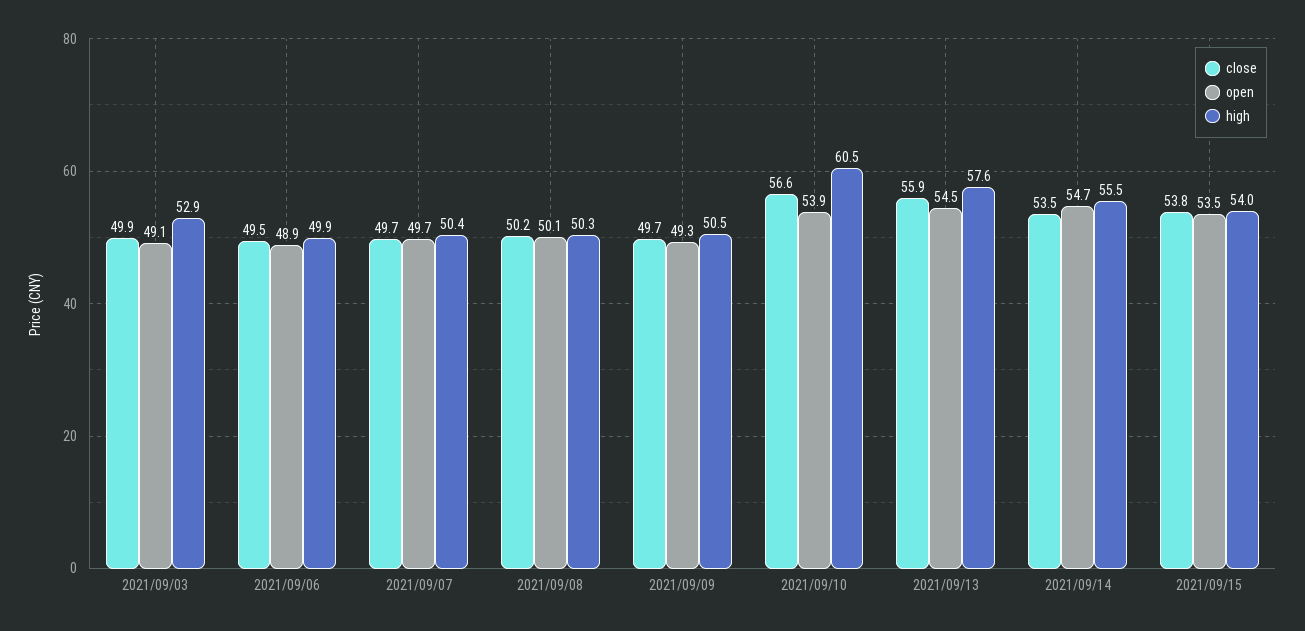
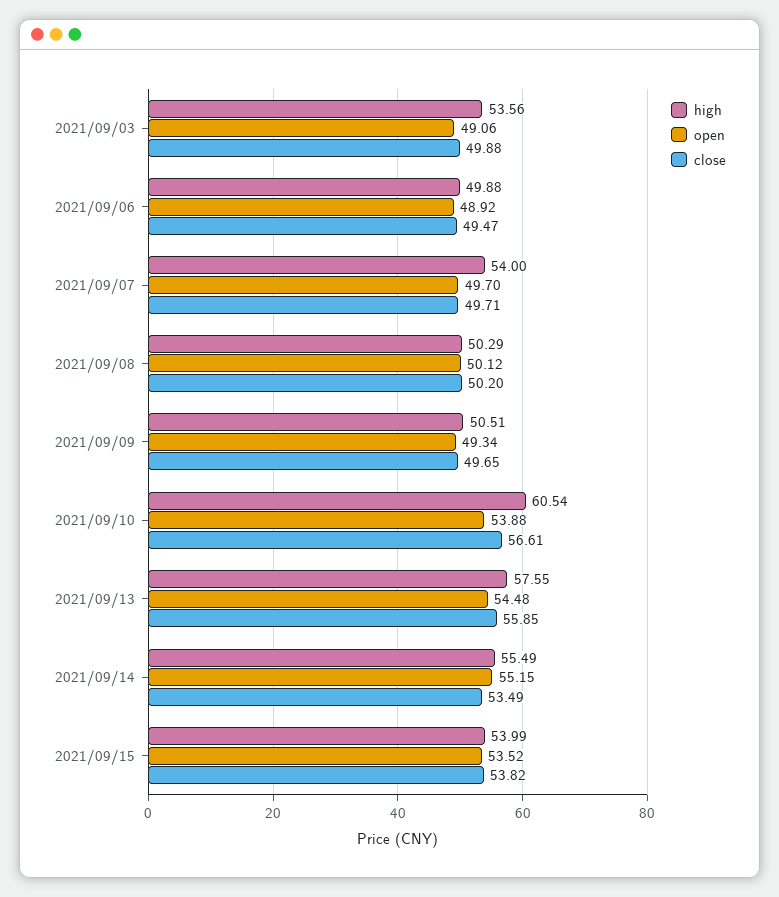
high, 2021/09/03: 52.9 -> 53.56
high, 2021/09/07: 50.4 -> 54
open, 2021/09/14: 54.7 -> 55.15

